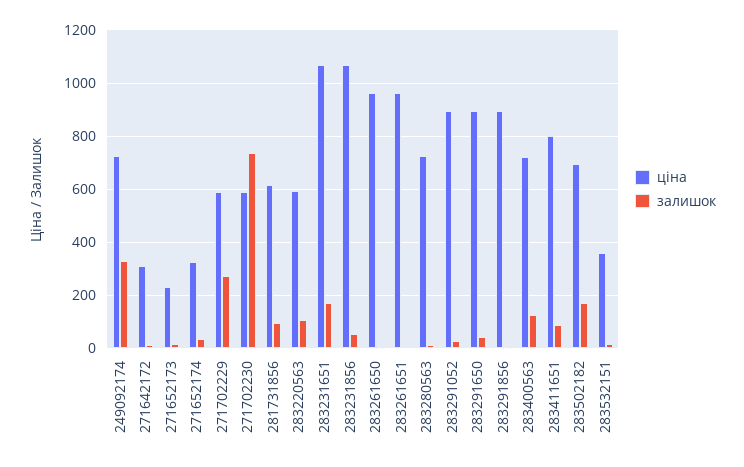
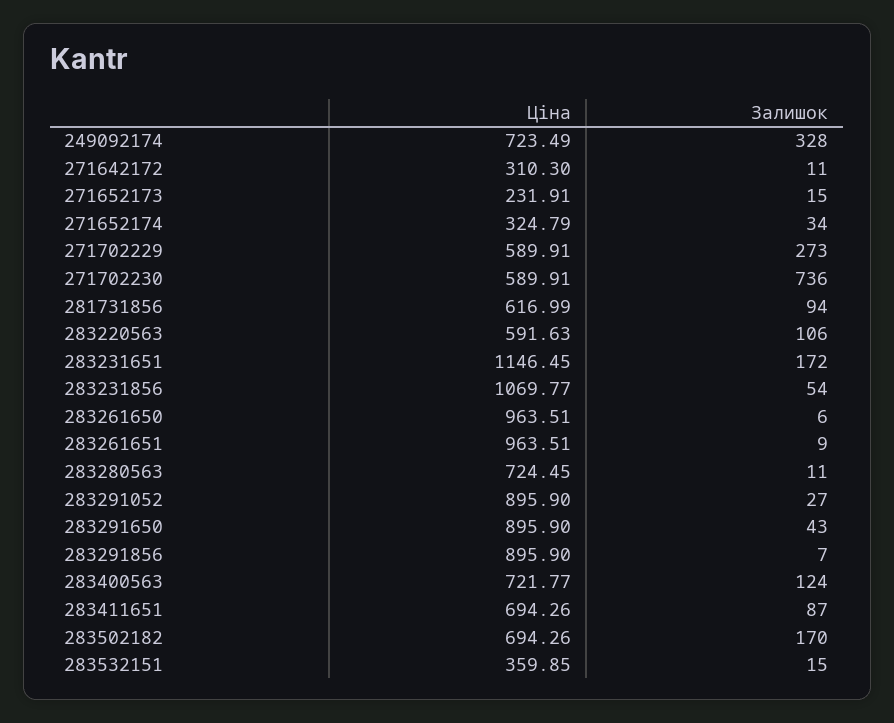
ціна, 283231651: 1075 -> 1146.45
ціна, 283411651: 800 -> 694.26

